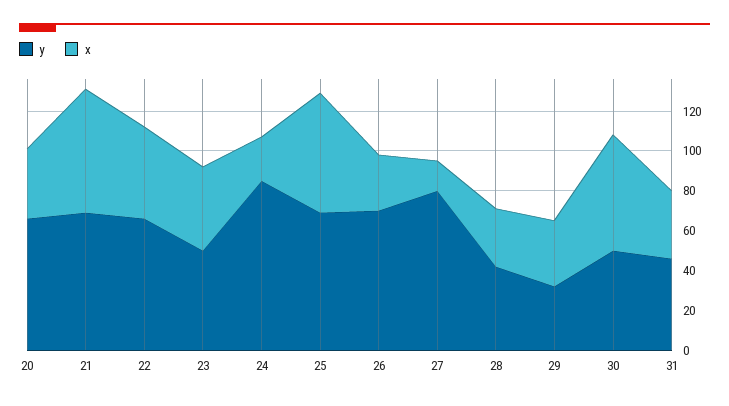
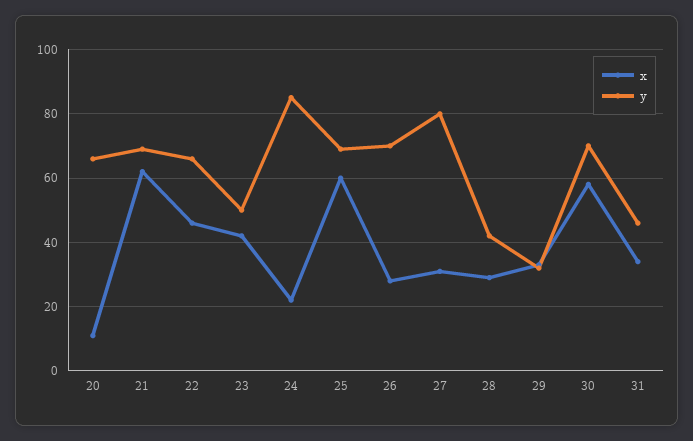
x, 20: 35 -> 10
x, 27: 15 -> 30
y, 30: 50 -> 70

